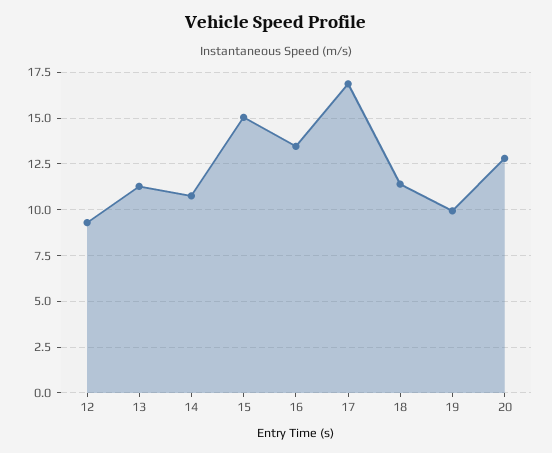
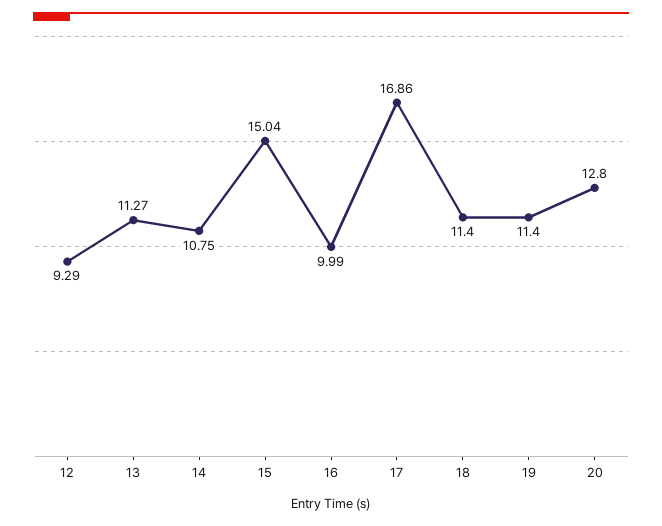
16: 13.5 -> 9.99
19: 10 -> 11.4

